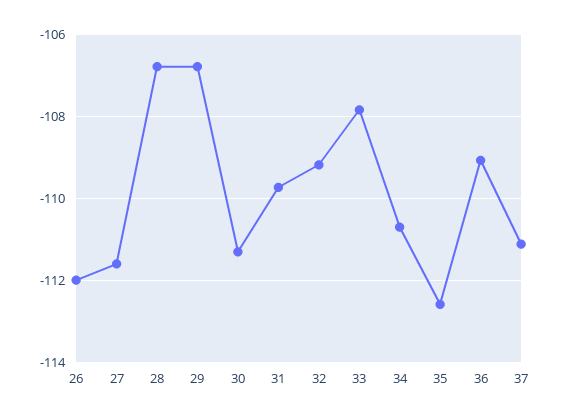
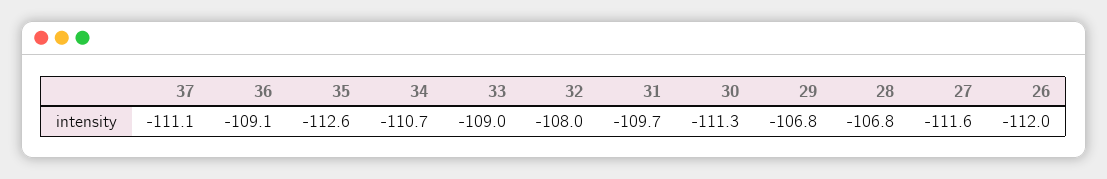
32: -109.2 -> -108
33: -107.8 -> -109

